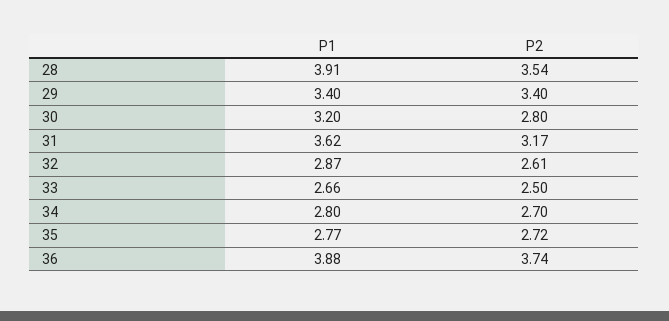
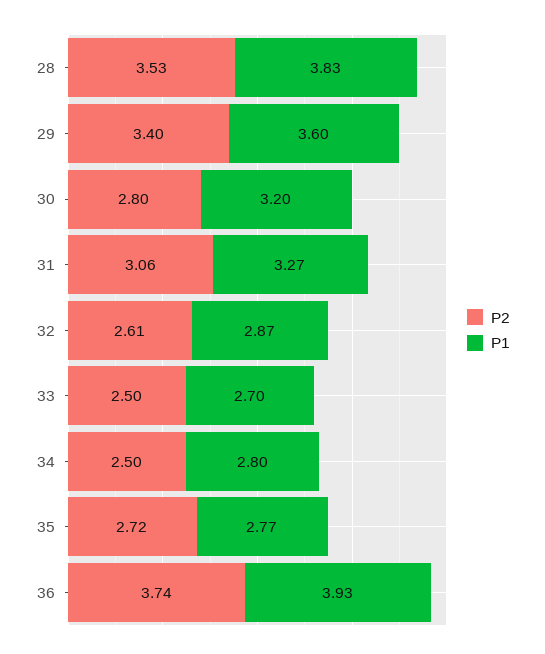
P1, 28: 3.91 -> 3.83
P2, 28: 3.54 -> 3.53
P1, 29: 3.4 -> 3.6
P1, 31: 3.62 -> 3.27
P2, 31: 3.17 -> 3.06
P1, 33: 2.66 -> 2.7
P2, 34: 2.7 -> 2.5
P1, 36: 3.88 -> 3.93

